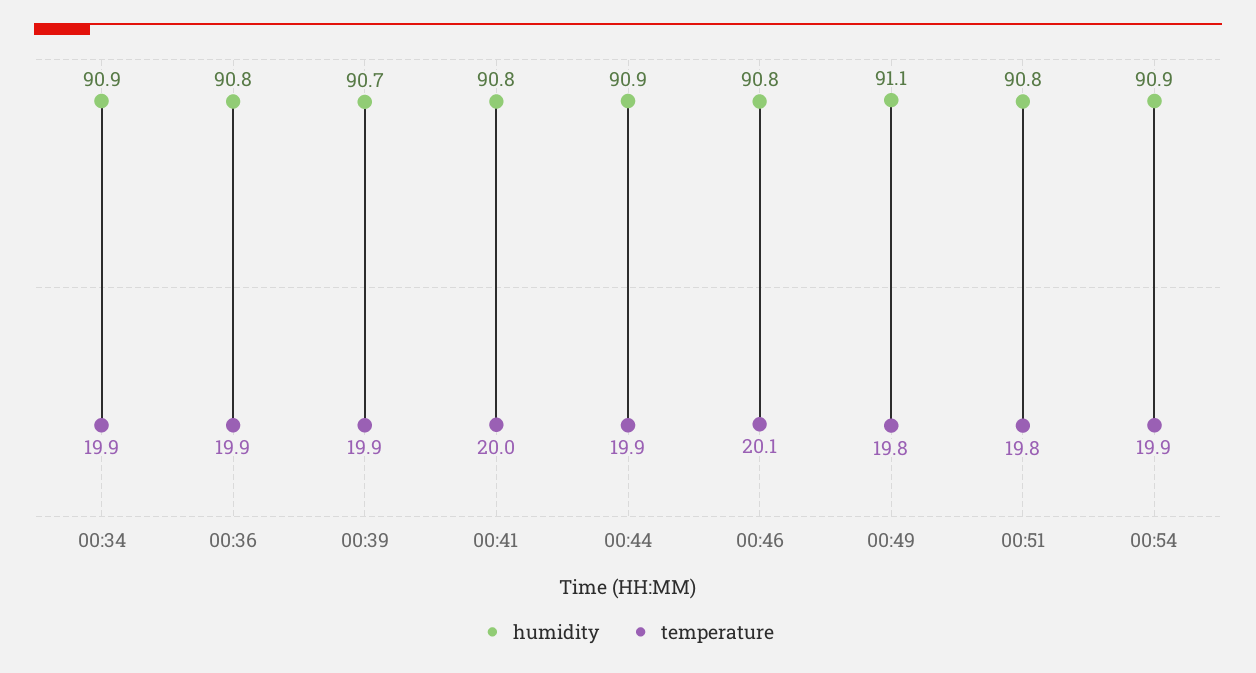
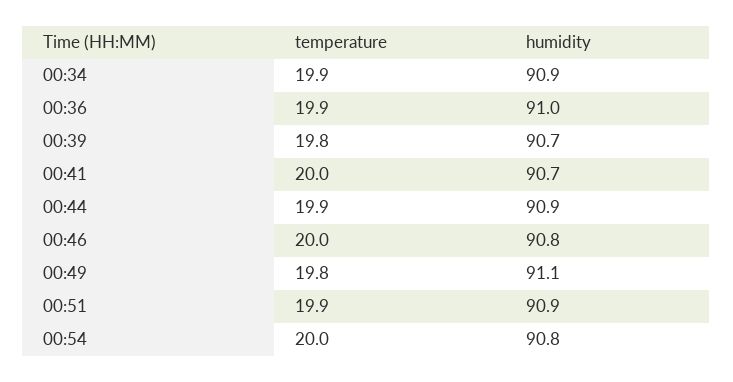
humidity, 00:36: 90.8 -> 91
temperature, 00:39: 19.9 -> 19.8
humidity, 00:41: 90.8 -> 90.7
temperature, 00:46: 20.1 -> 20
humidity, 00:51: 90.8 -> 90.9
temperature, 00:51: 19.8 -> 19.9
humidity, 00:54: 90.9 -> 90.8
temperature, 00:54: 19.9 -> 20

